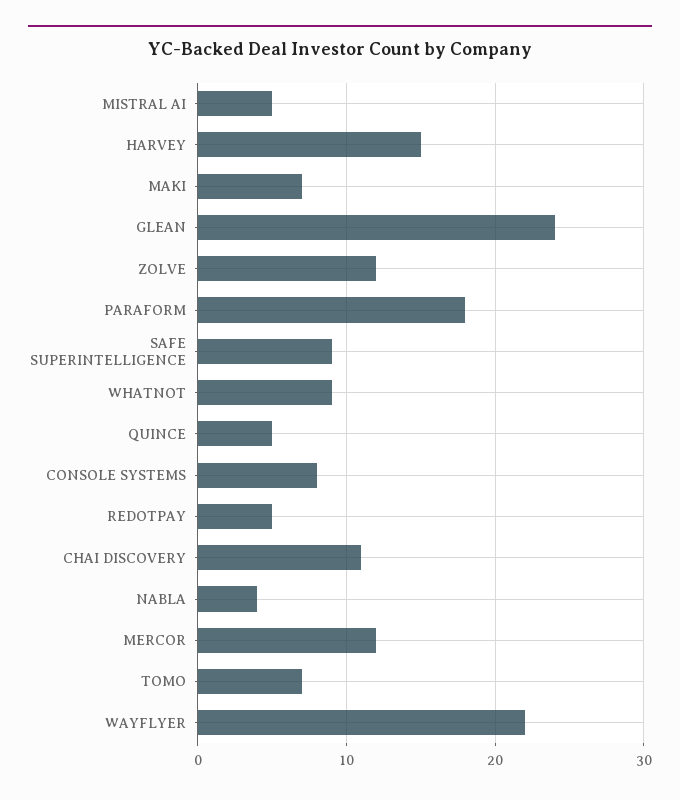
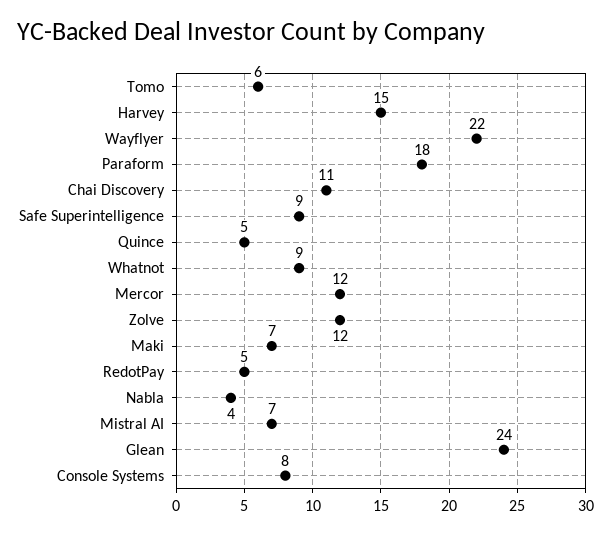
MISTRAL AI: 5 -> 7
TOMO: 7 -> 6

